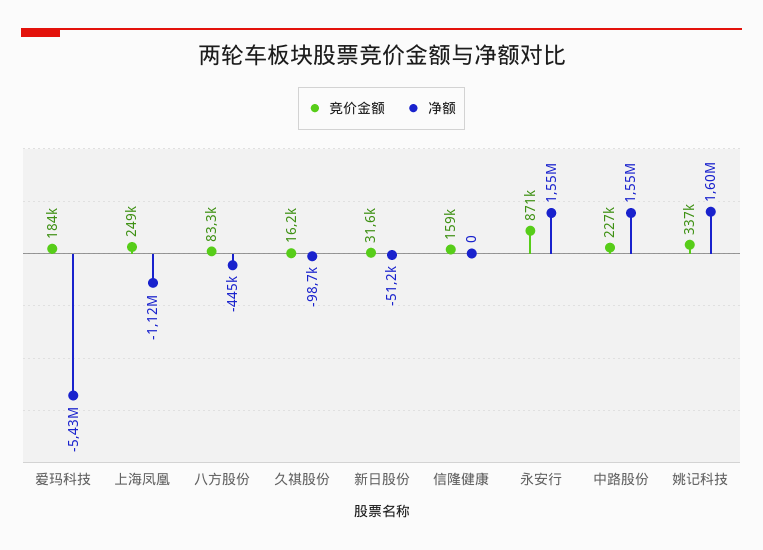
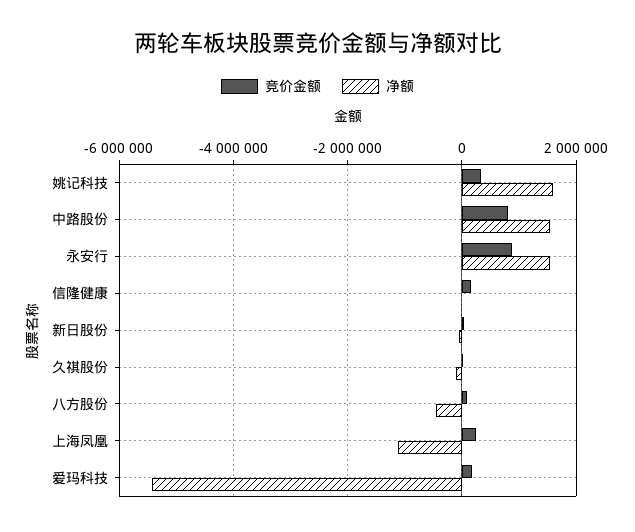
竞价金额, 中路股份: 227000 -> 800000

